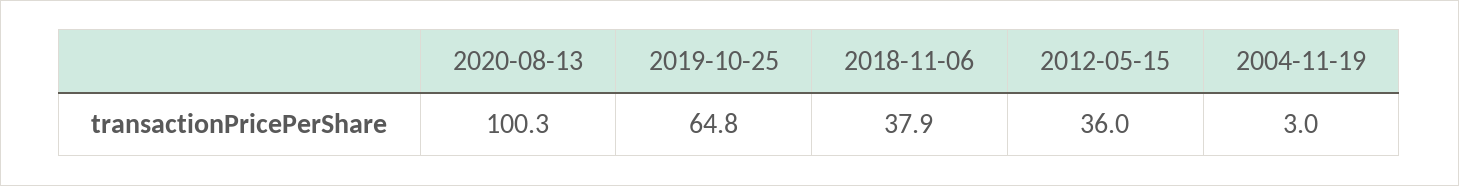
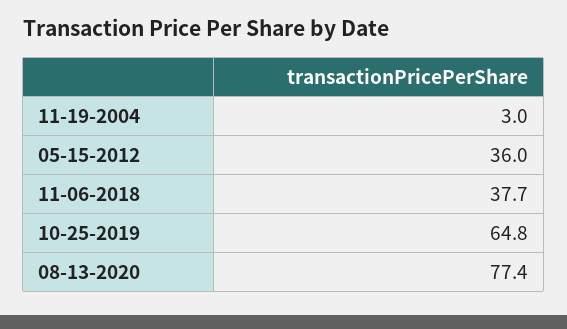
2020-08-13: 100.3 -> 77.4
2018-11-06: 37.9 -> 37.7

